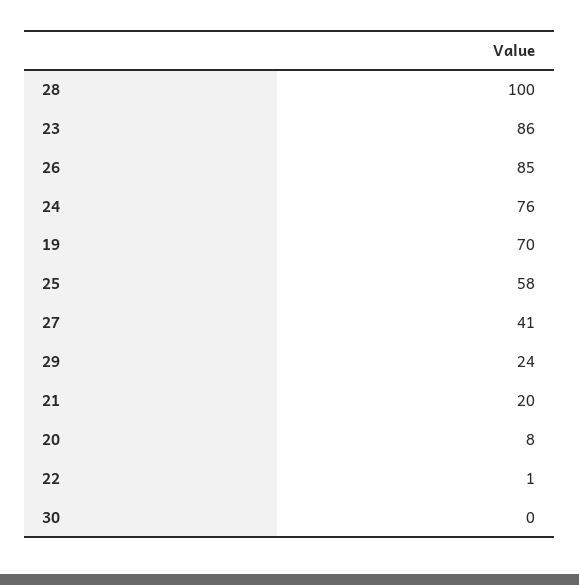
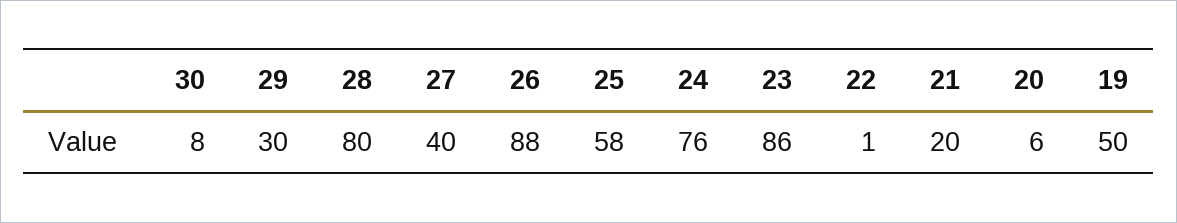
28: 100 -> 80
26: 85 -> 88
19: 70 -> 50
27: 41 -> 40
29: 24 -> 30
20: 8 -> 6
30: 0 -> 8

